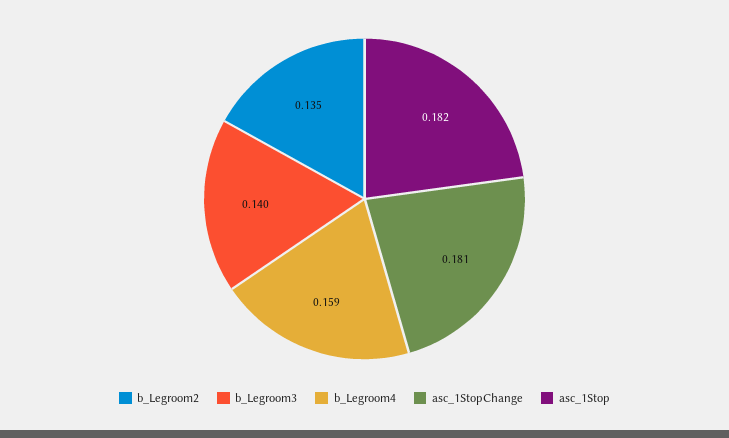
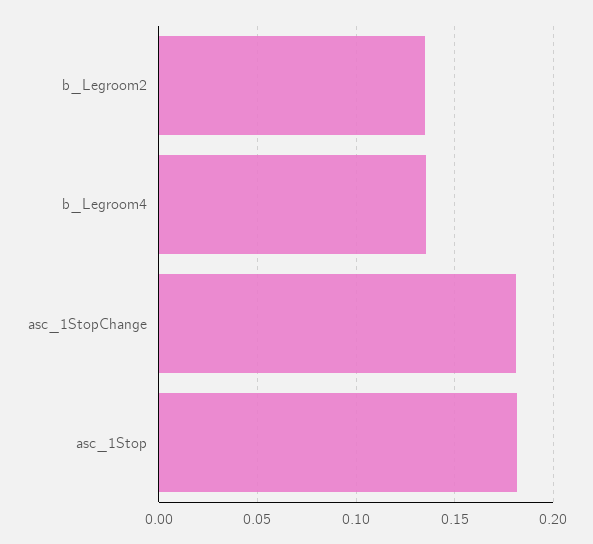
b_Legroom3: 0.14 -> none
b_Legroom4: 0.159 -> 0.135

